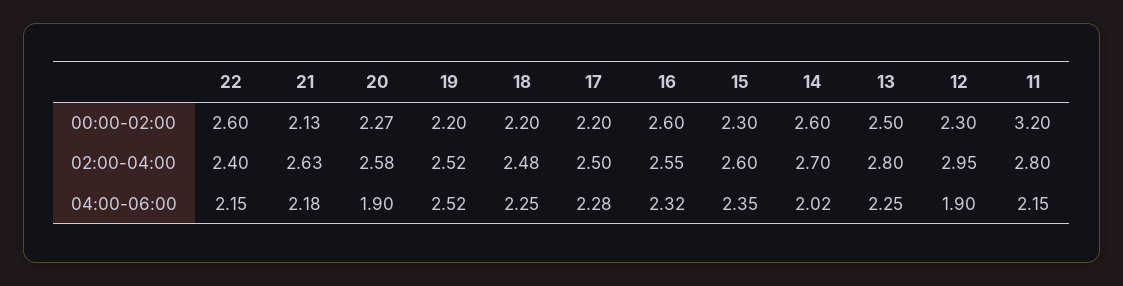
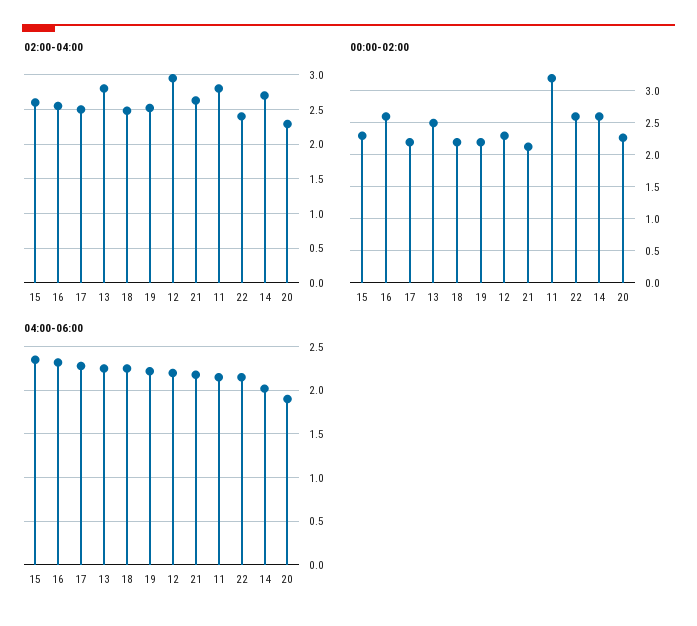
02:00-04:00, 20: 2.58 -> 2.3
04:00-06:00, 19: 2.52 -> 2.2
04:00-06:00, 12: 1.9 -> 2.2

